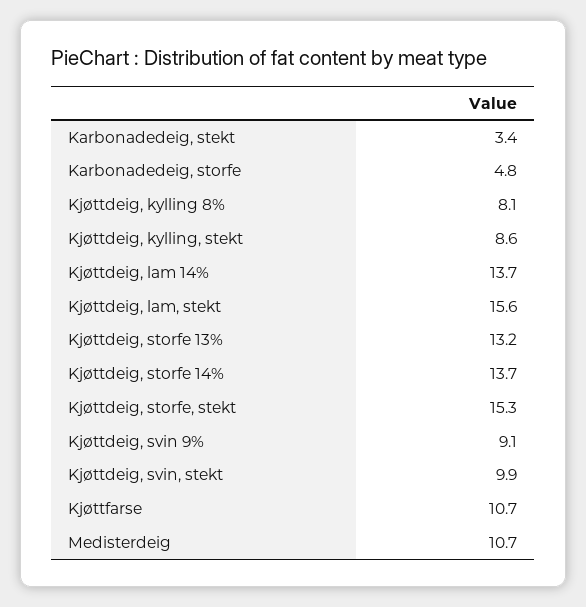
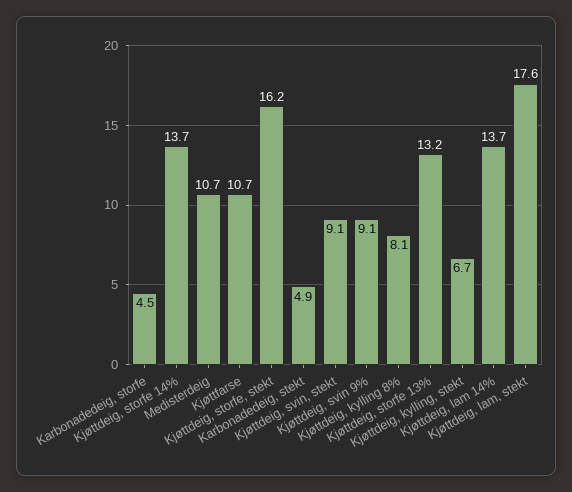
Karbonadedeig, stekt: 3.4 -> 4.9
Karbonadedeig, storfe: 4.8 -> 4.5
Kjøttdeig, kylling, stekt: 8.6 -> 6.7
Kjøttdeig, lam, stekt: 15.6 -> 17.6
Kjøttdeig, storfe, stekt: 15.3 -> 16.2
Kjøttdeig, svin, stekt: 9.9 -> 9.1

